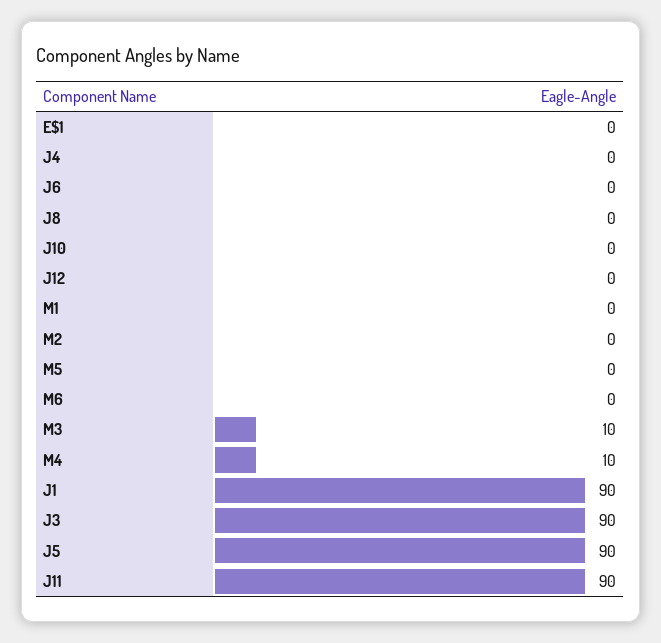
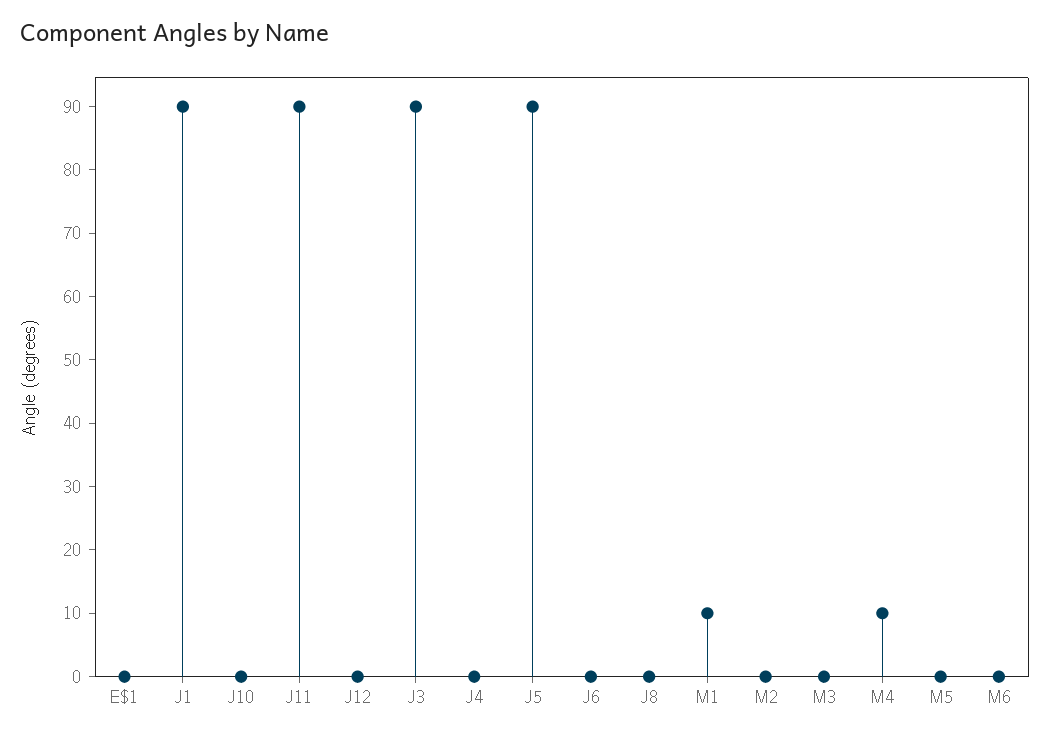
M1: 0 -> 10
M3: 10 -> 0

